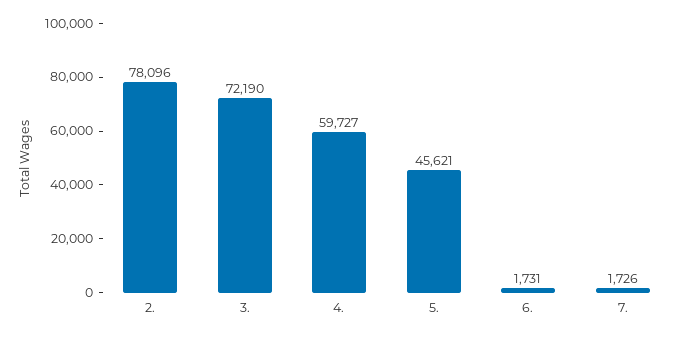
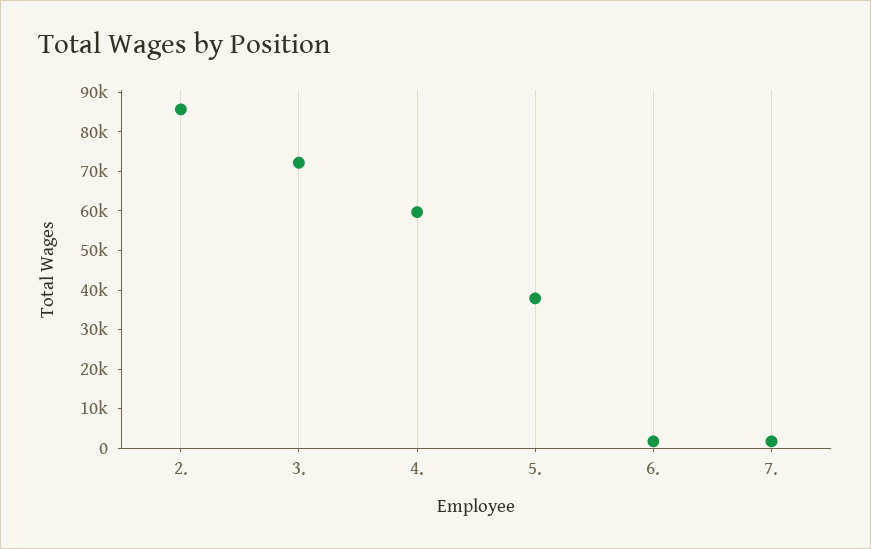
2.: 78096 -> 85000
5.: 45621 -> 37500

